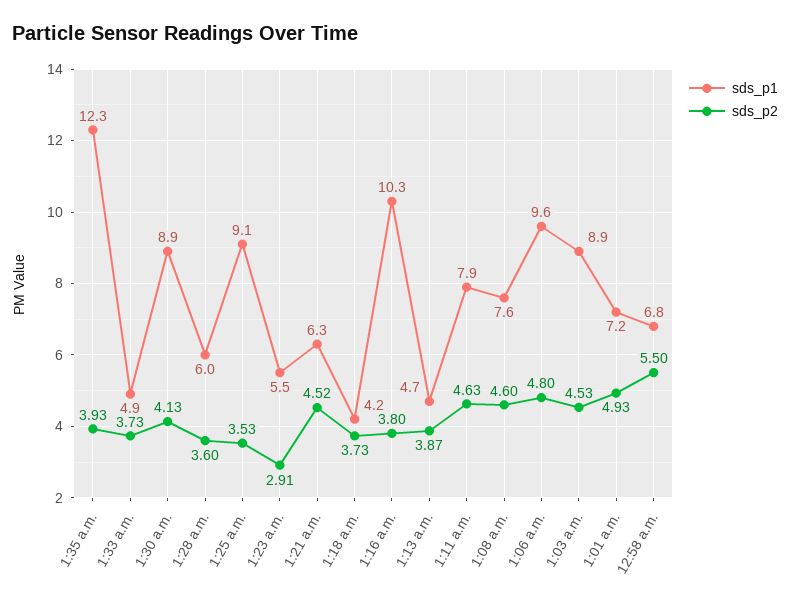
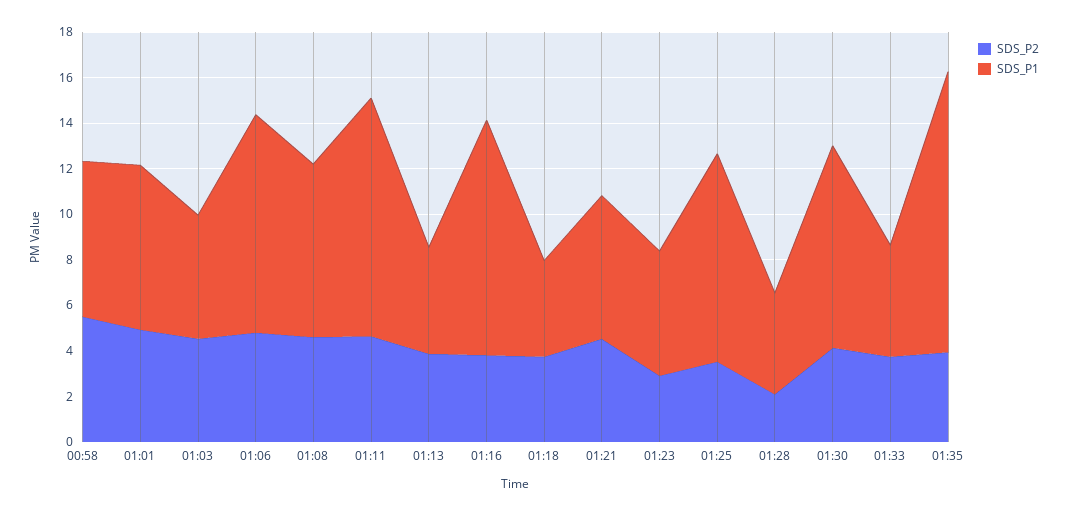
sds_p1, 1:28 a.m.: 6 -> 4.5
sds_p2, 1:28 a.m.: 3.6 -> 2
sds_p1, 1:11 a.m.: 7.9 -> 10.5
sds_p1, 1:03 a.m.: 8.9 -> 5.5

